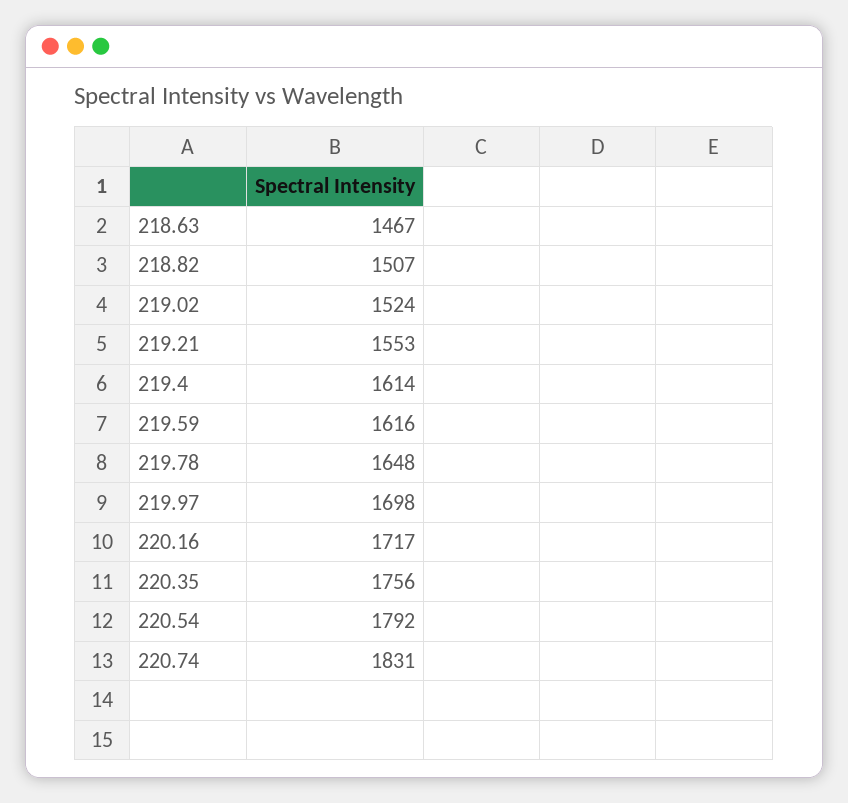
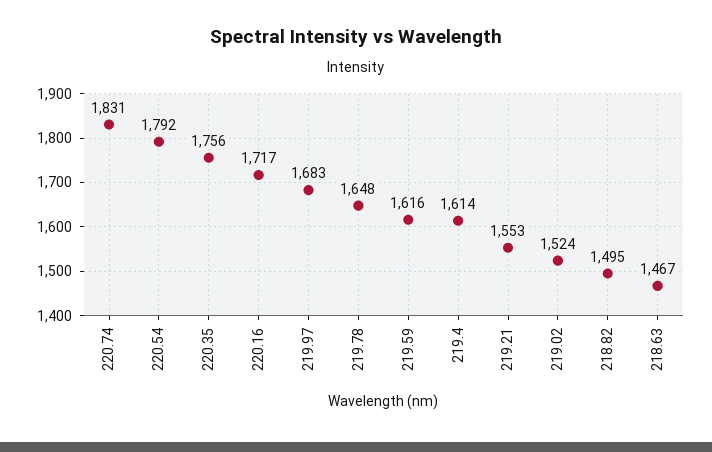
218.82: 1507 -> 1495
219.97: 1698 -> 1683

